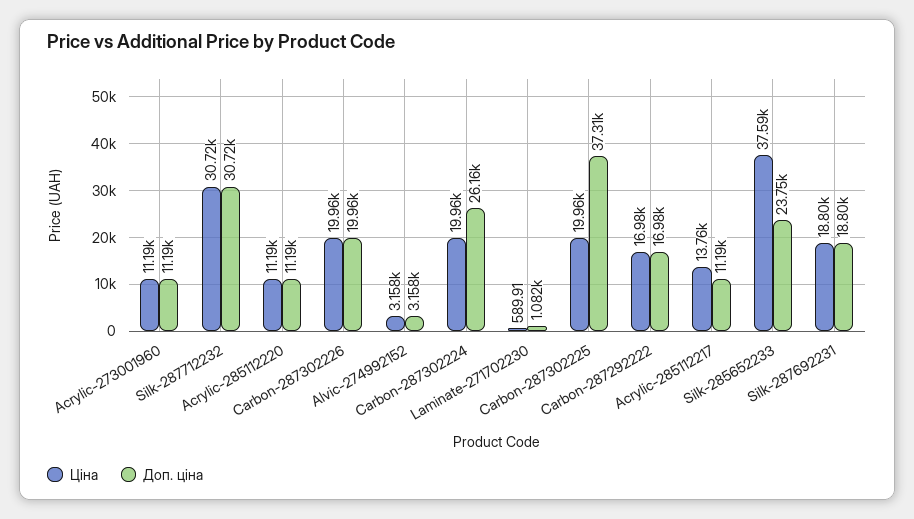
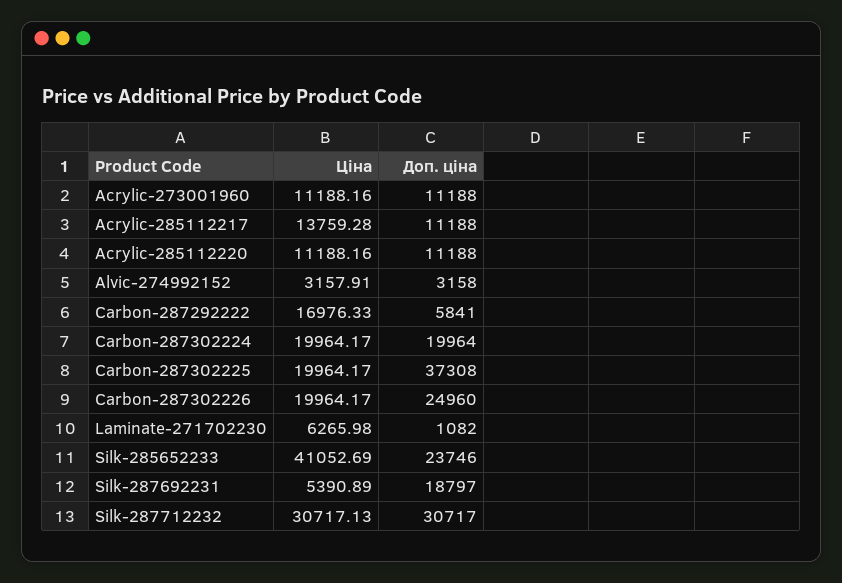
Доп. ціна, Carbon-287302226: 19960 -> 24960
Доп. ціна, Carbon-287302224: 26160 -> 19964
Ціна, Laminate-271702230: 589.91 -> 6265.98
Доп. ціна, Carbon-287292222: 16980 -> 5841
Ціна, Silk-285652233: 37590 -> 41052.69
Ціна, Silk-287692231: 18800 -> 5390.89

